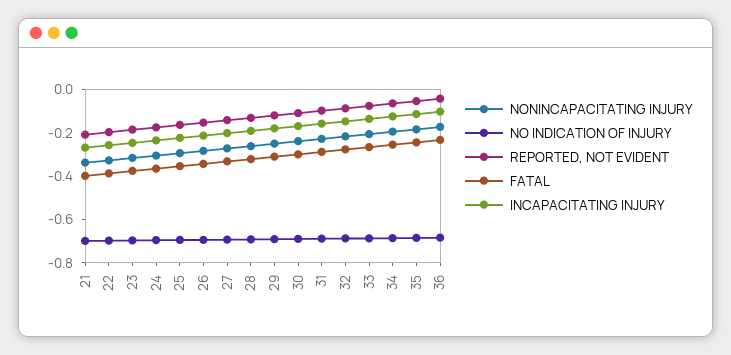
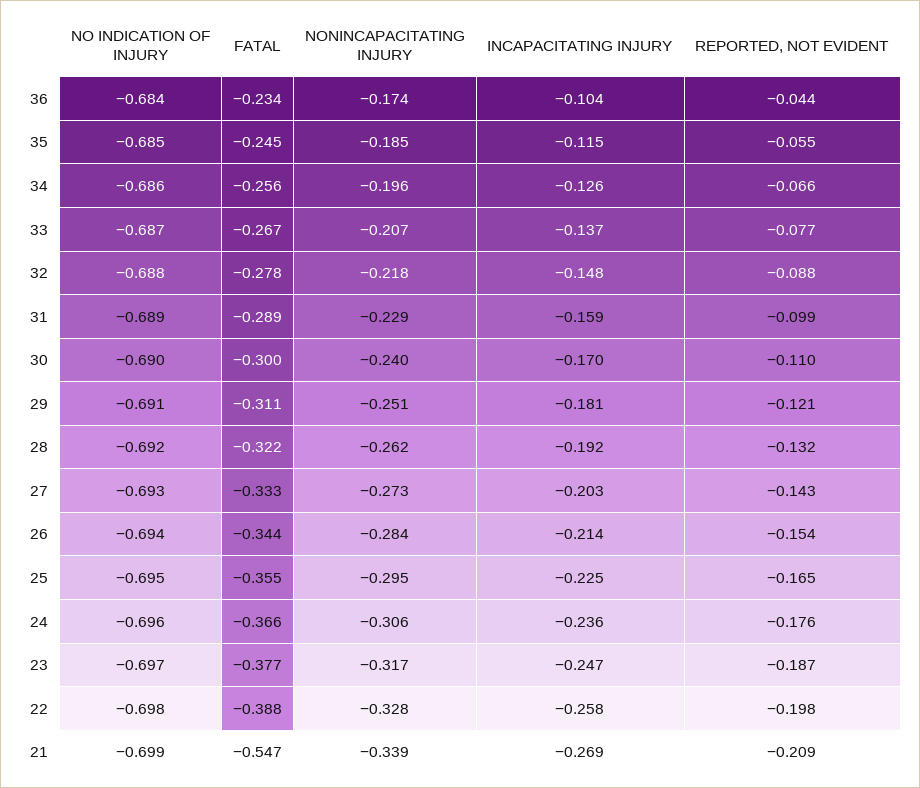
FATAL, 21: -0.4 -> -0.547

